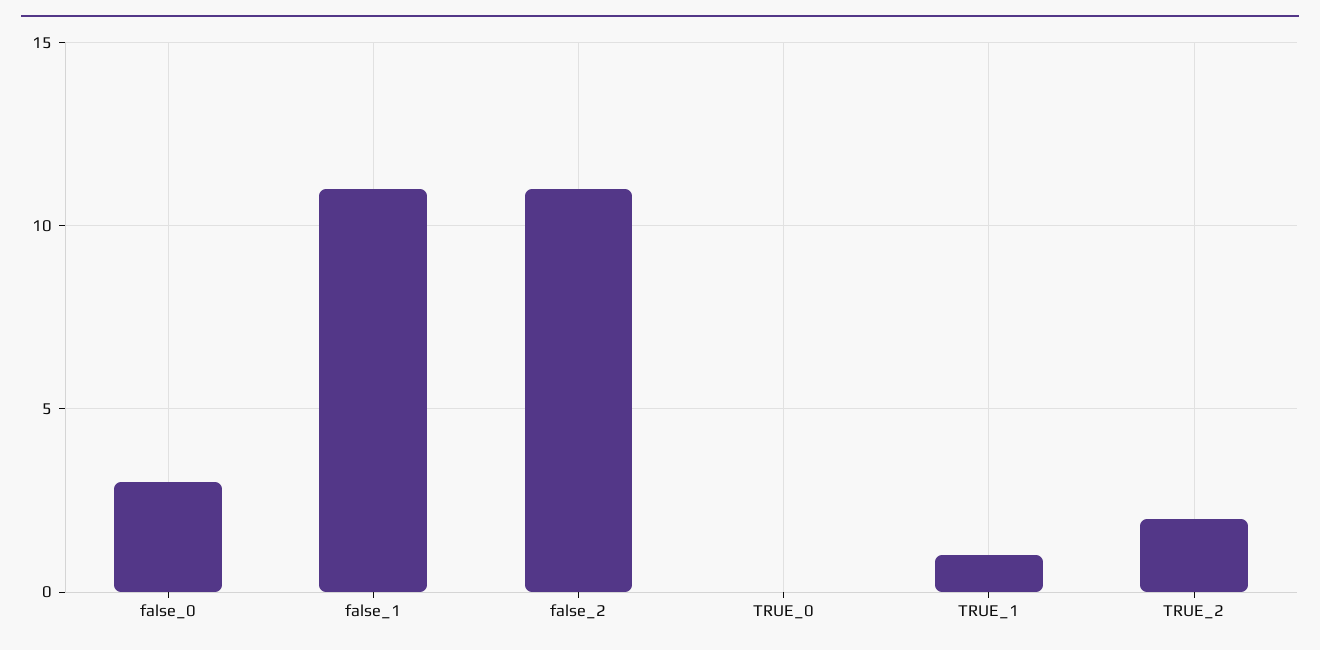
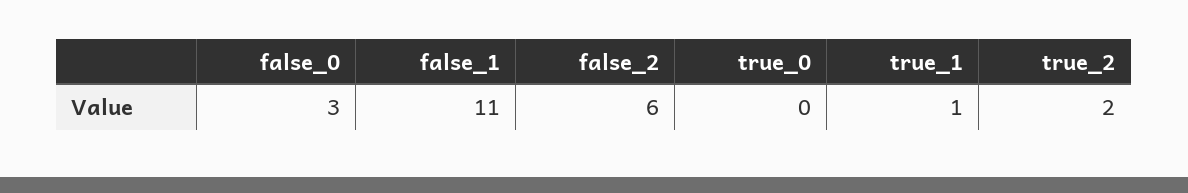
false_2: 11 -> 6

